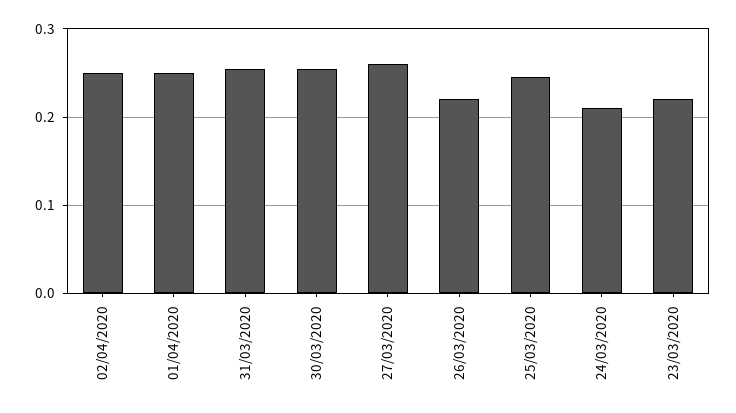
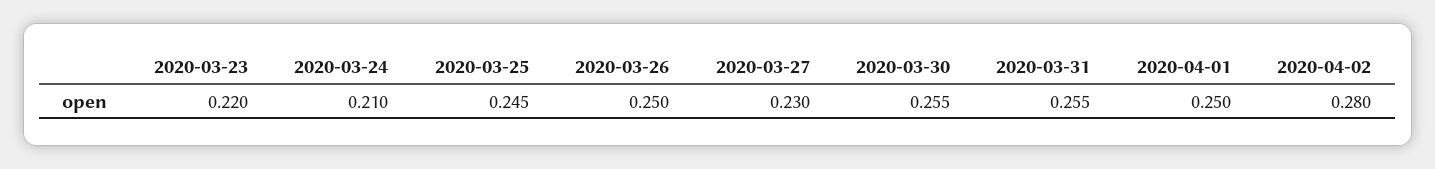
02/04/2020: 0.25 -> 0.28
27/03/2020: 0.26 -> 0.23
26/03/2020: 0.22 -> 0.25

